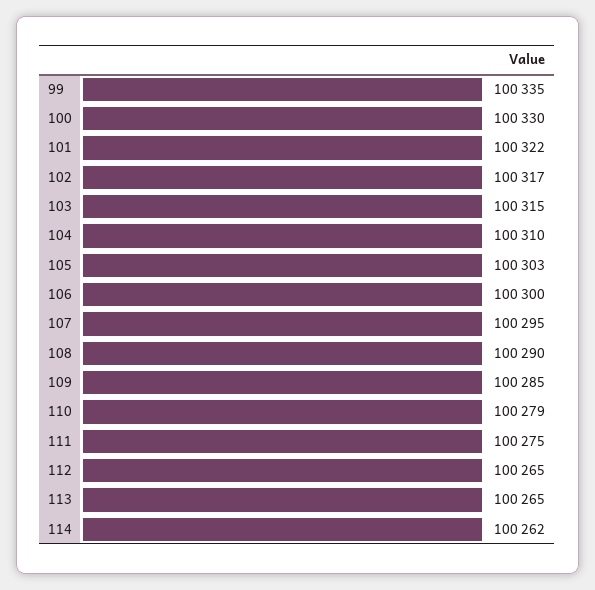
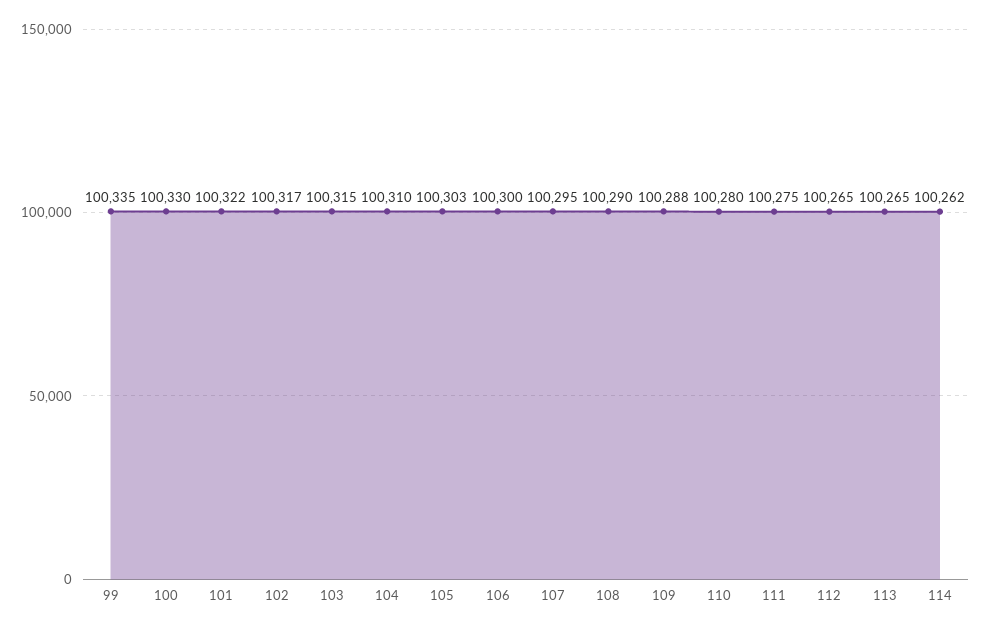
109: 100285 -> 100288
110: 100279 -> 100280

